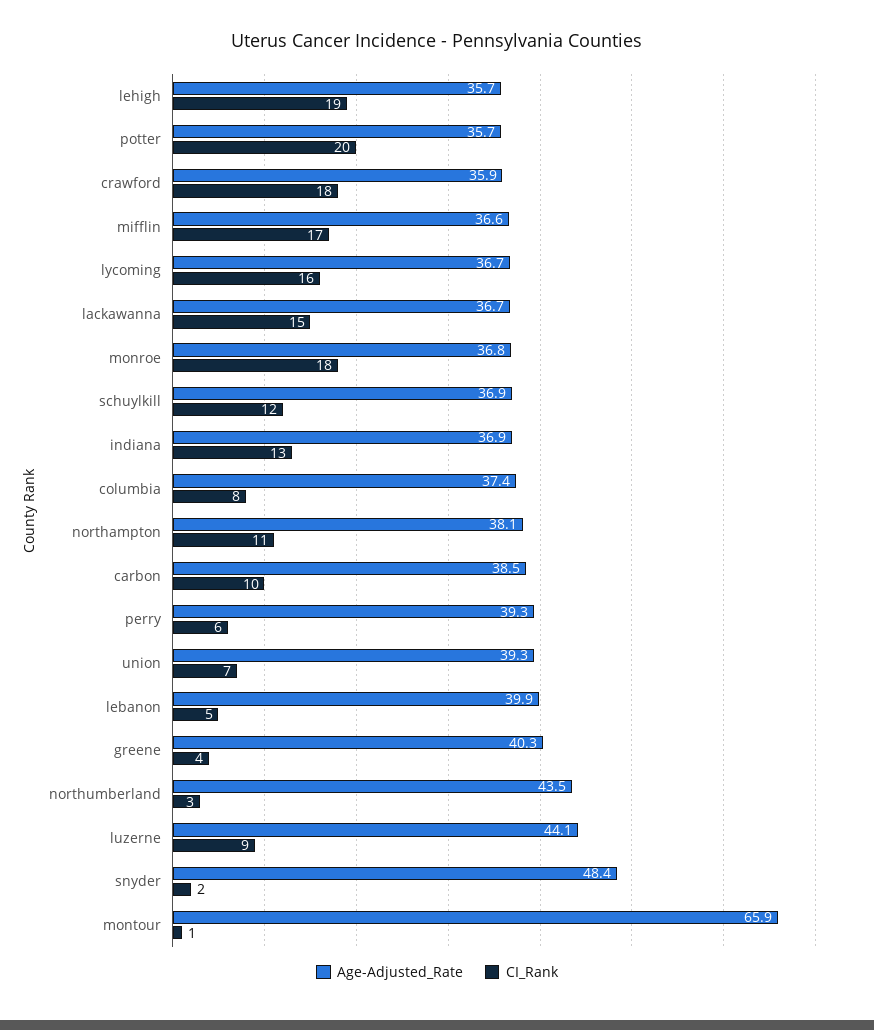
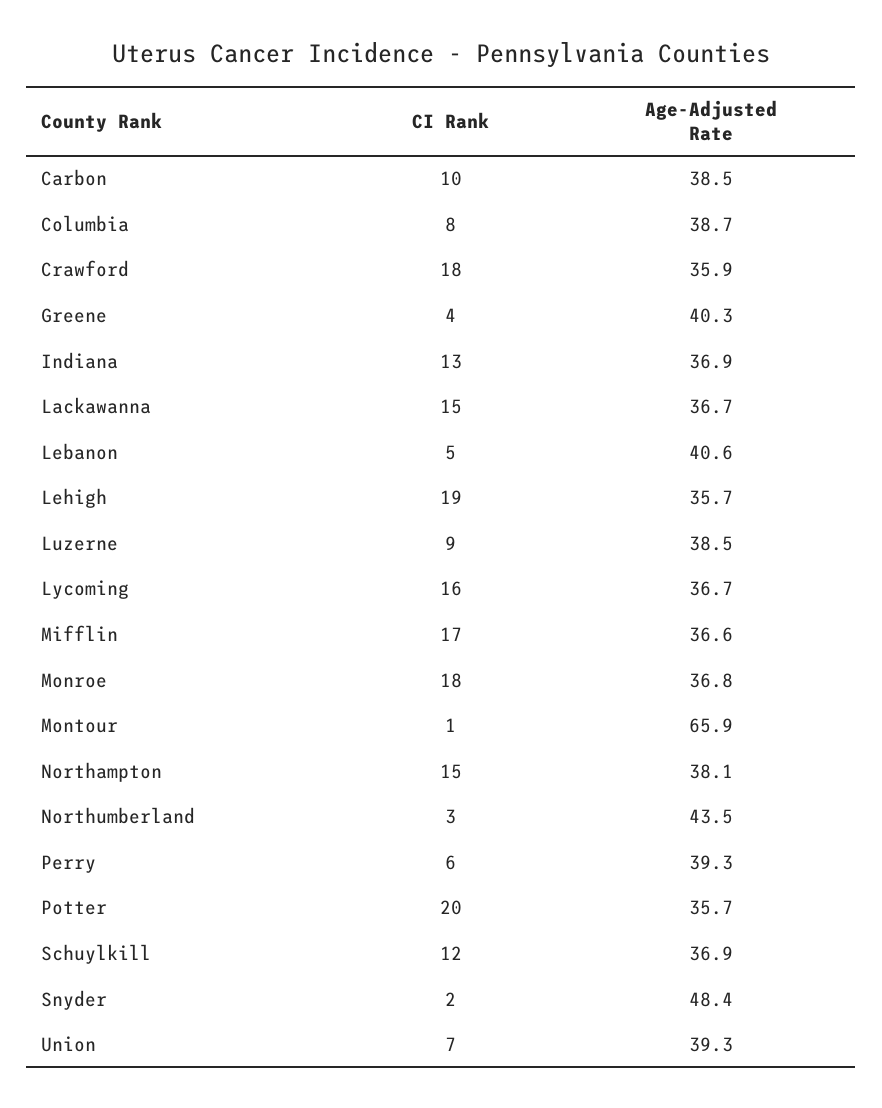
Age-Adjusted_Rate, columbia: 37.4 -> 38.7
CI_Rank, northampton: 11 -> 15
Age-Adjusted_Rate, lebanon: 39.9 -> 40.6
Age-Adjusted_Rate, luzerne: 44.1 -> 38.5

